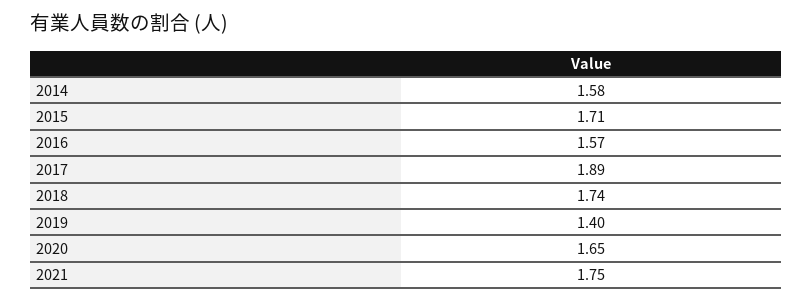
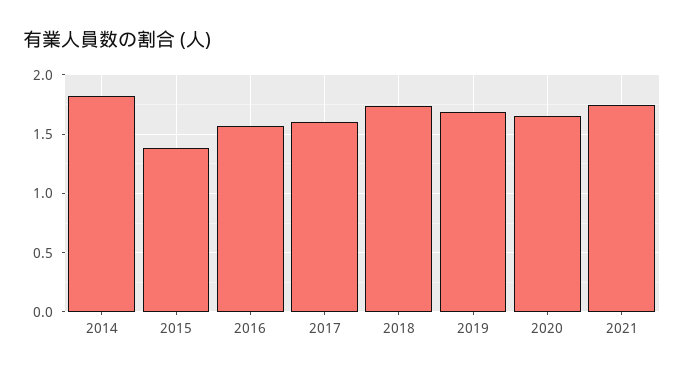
2014: 1.58 -> 1.8
2015: 1.71 -> 1.4
2017: 1.89 -> 1.6
2019: 1.4 -> 1.7

